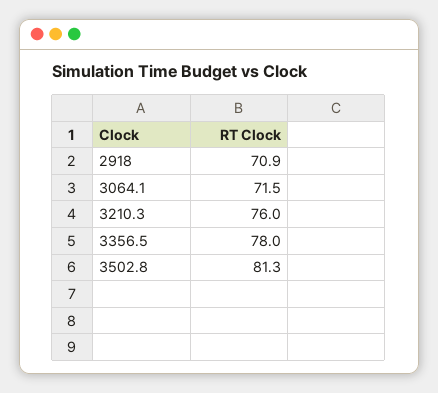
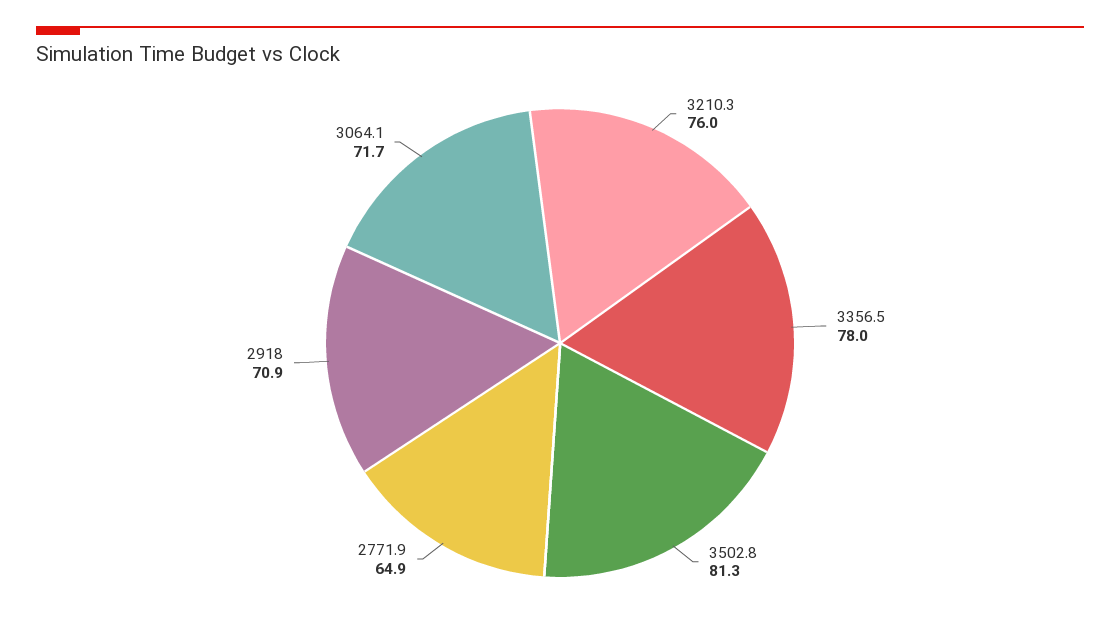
3064.1: 71.5 -> 71.7
2771.9: none -> 64.9

